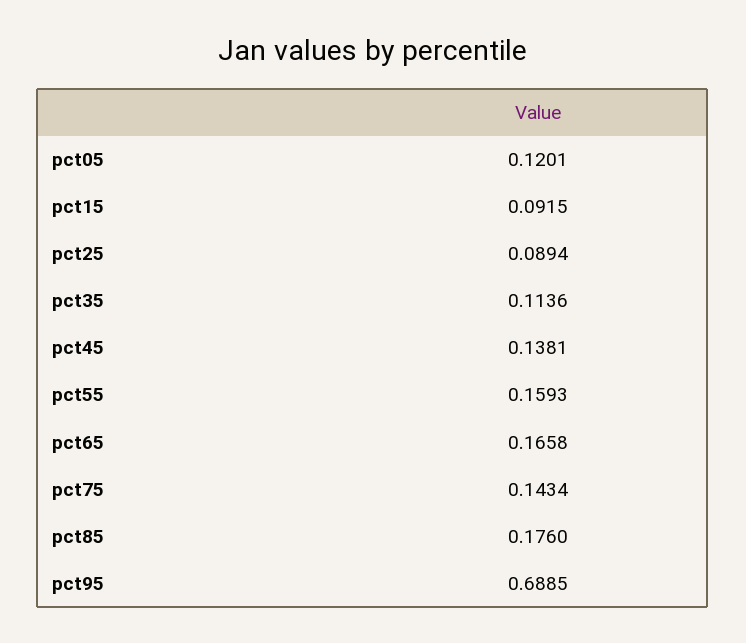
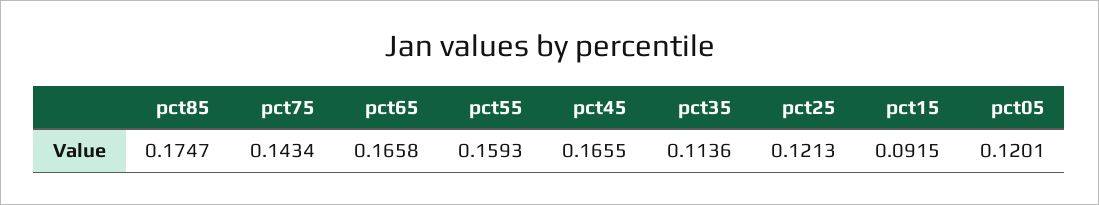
pct25: 0.0894 -> 0.1213
pct45: 0.1381 -> 0.1655
pct85: 0.176 -> 0.1747
pct95: 0.6885 -> none

